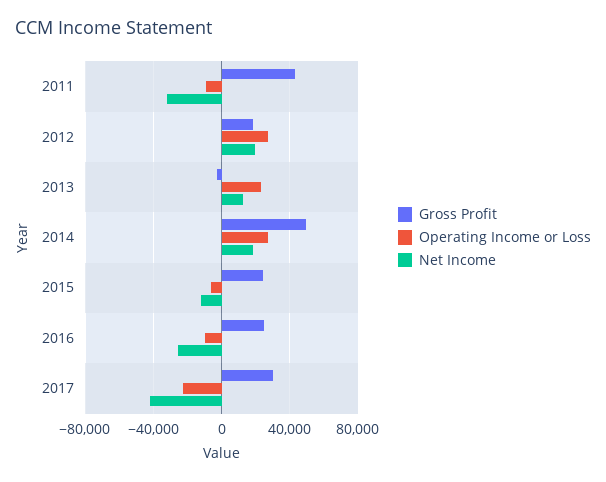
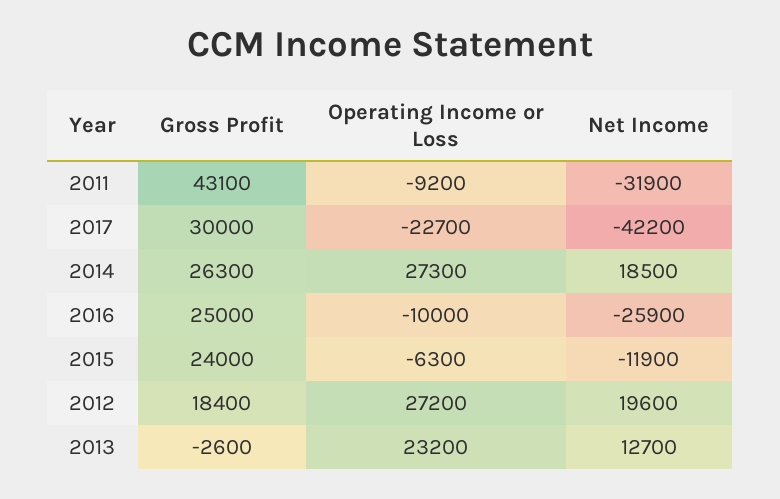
Gross Profit, 2014: 50000 -> 26300

